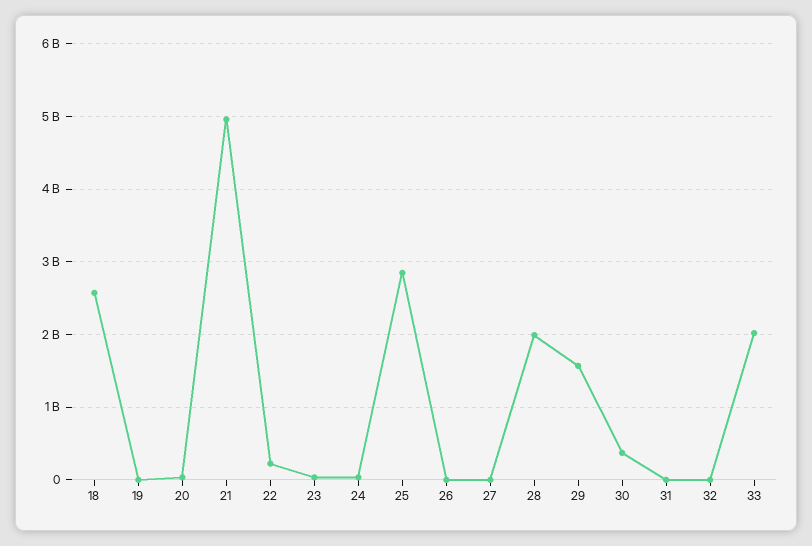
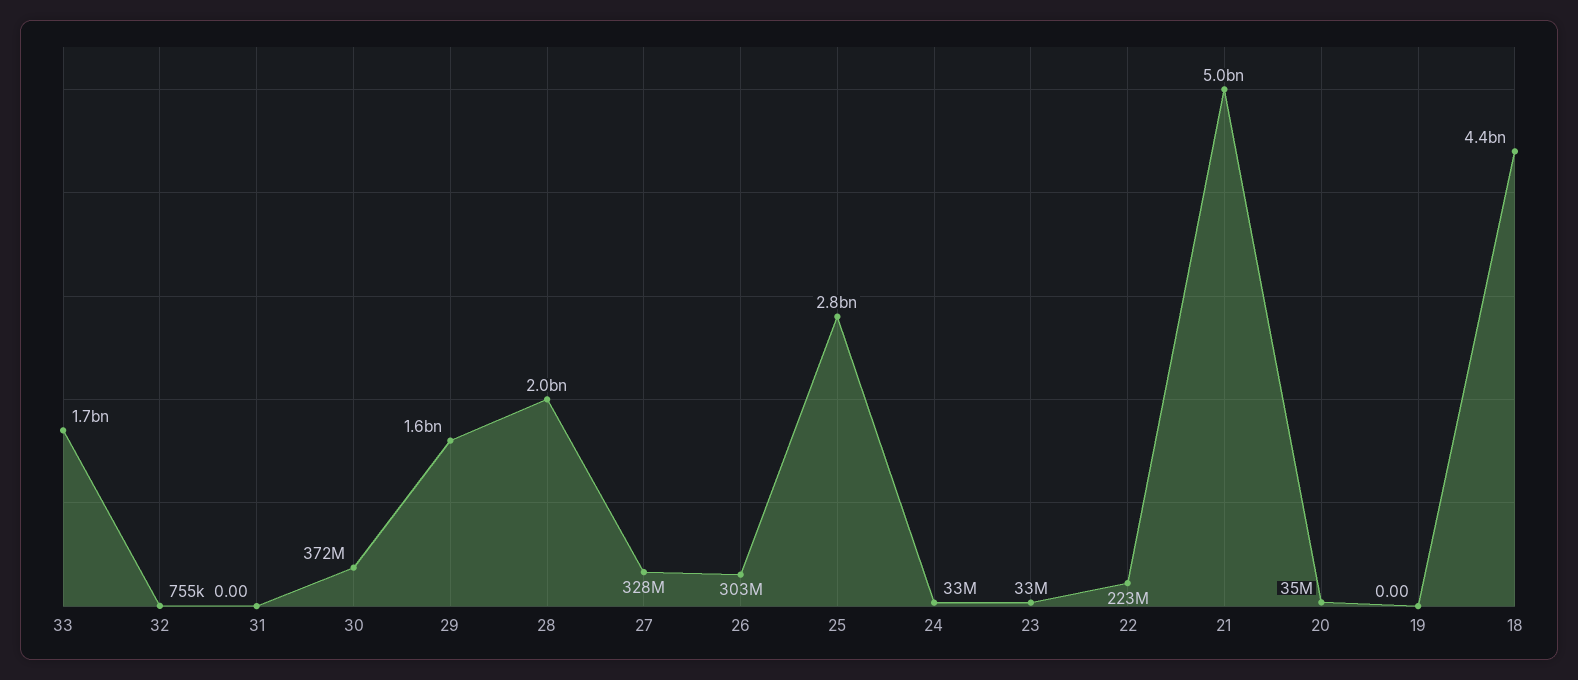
18: 2600000000 -> 4400000000
26: 0 -> 303000000
27: 0 -> 328000000
33: 2000000000 -> 1700000000

